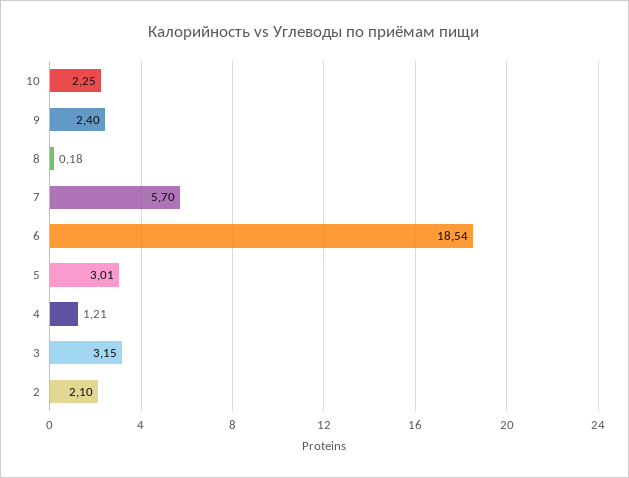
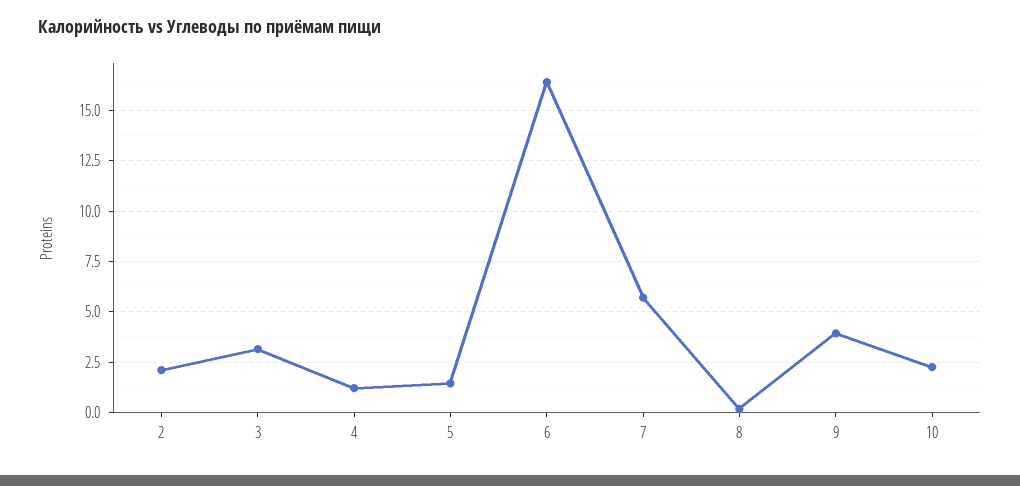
9: 2.4 -> 4
6: 18.54 -> 16.5
5: 3.01 -> 1.5

